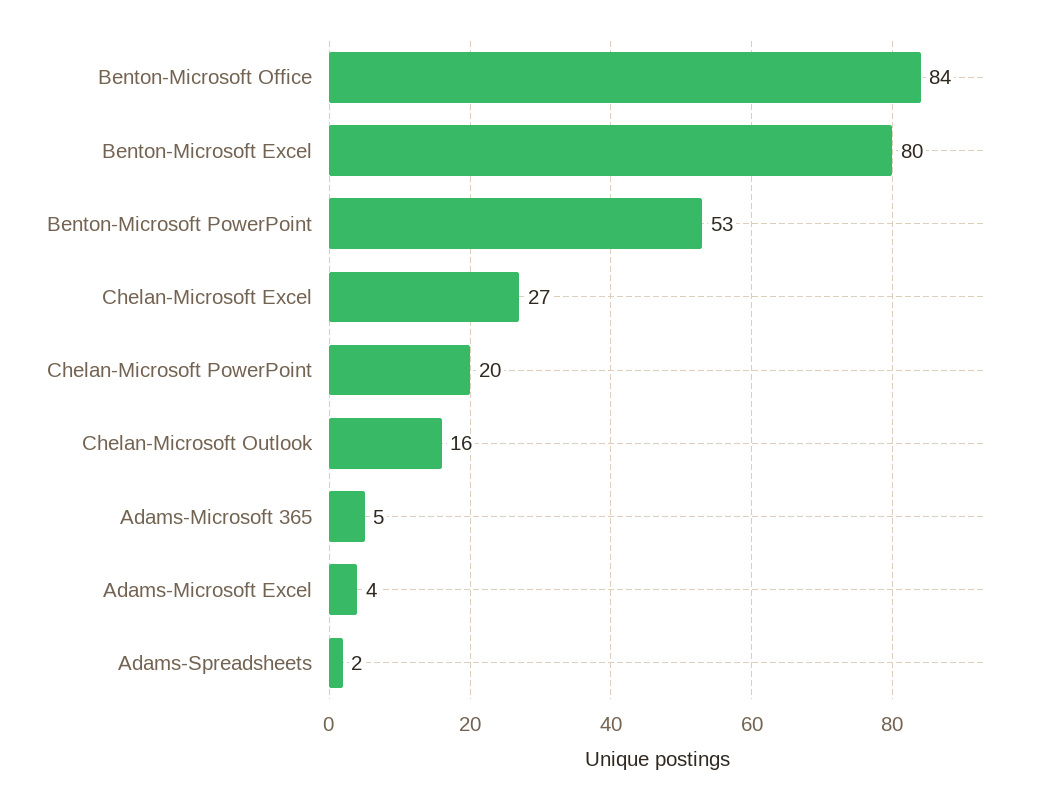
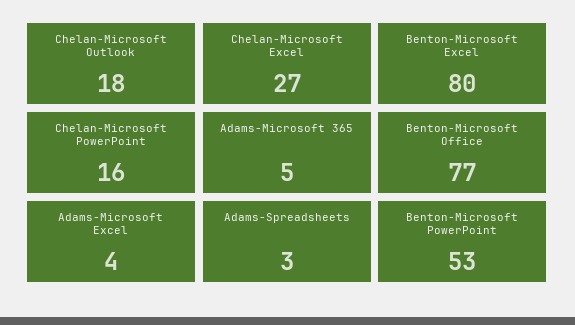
Benton-Microsoft Office: 84 -> 77
Chelan-Microsoft PowerPoint: 20 -> 16
Chelan-Microsoft Outlook: 16 -> 18
Adams-Spreadsheets: 2 -> 3

